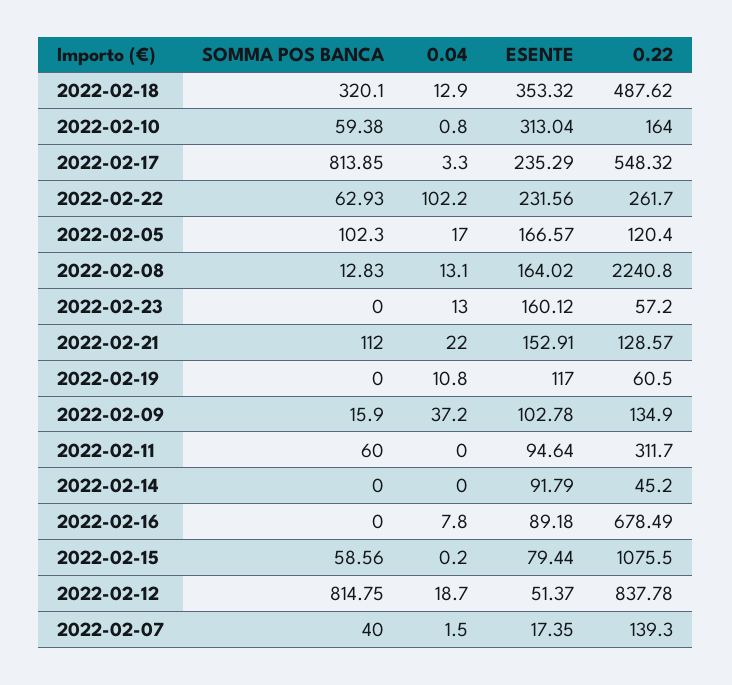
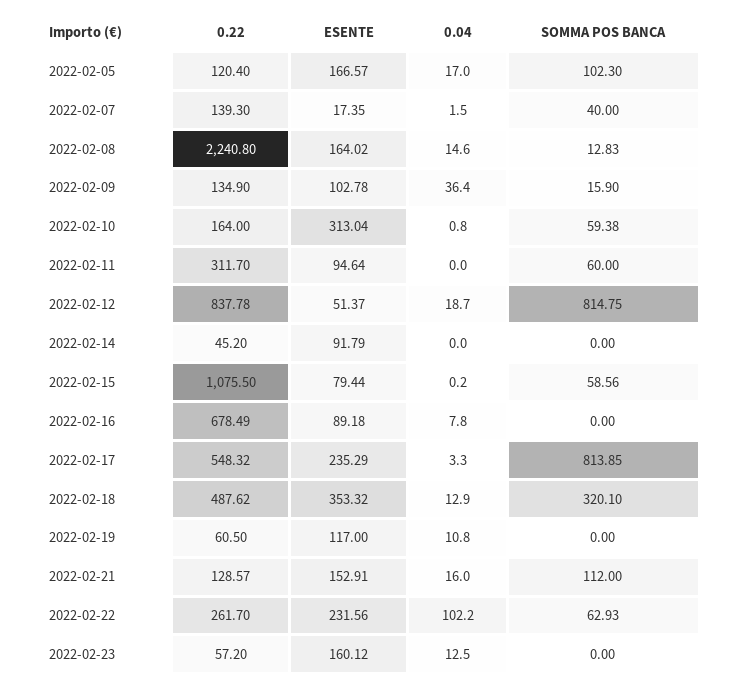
0.04, 2022-02-08: 13.1 -> 14.6
0.04, 2022-02-23: 13 -> 12.5
0.04, 2022-02-21: 22 -> 16
0.04, 2022-02-09: 37.2 -> 36.4

